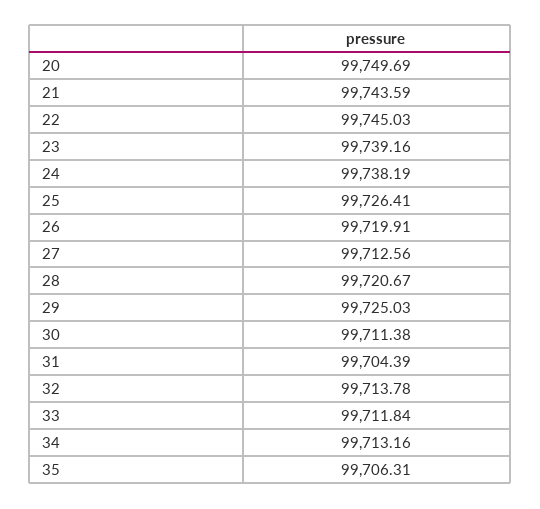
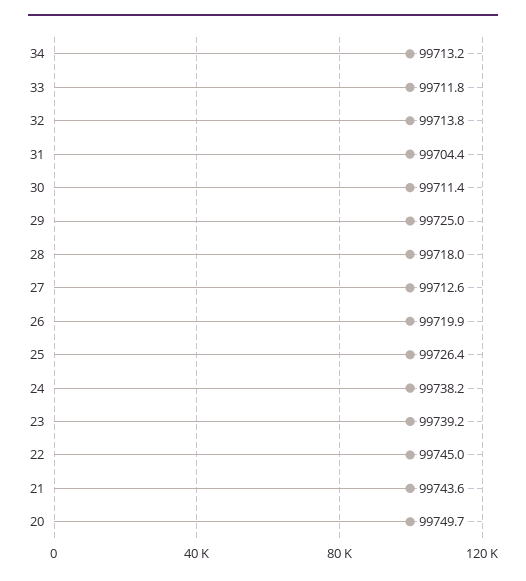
28: 99720.67 -> 99718
35: 99706.31 -> none

